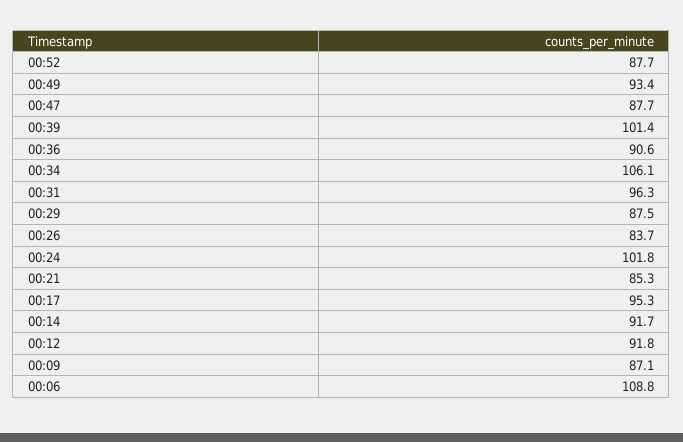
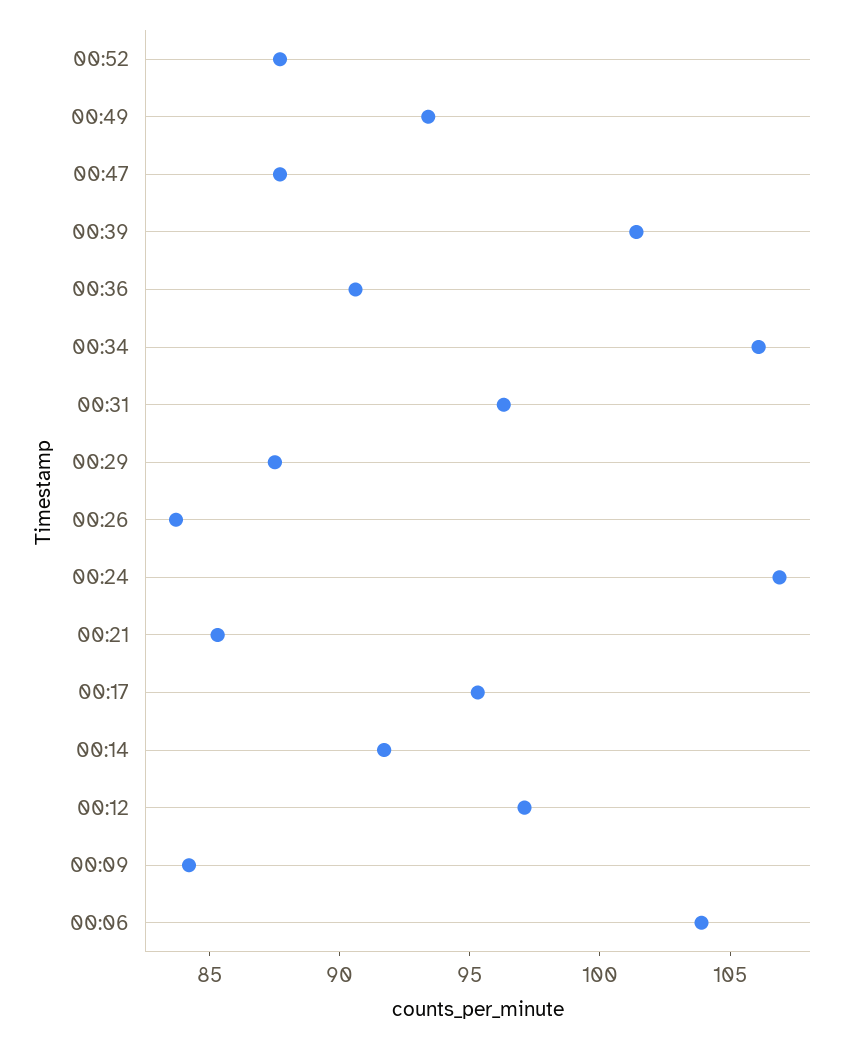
00:24: 101.8 -> 107
00:12: 91.8 -> 97
00:09: 87.1 -> 84
00:06: 108.8 -> 104

